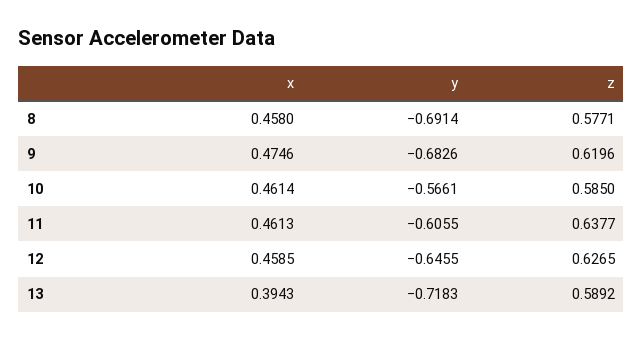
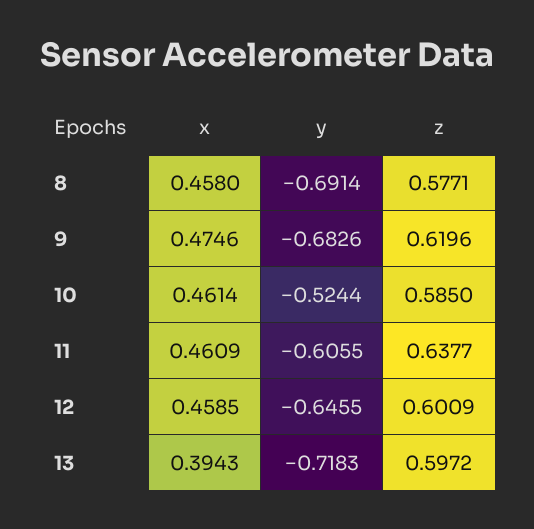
y, 10: -0.5661 -> -0.5244
x, 11: 0.4613 -> 0.4609
z, 12: 0.6265 -> 0.6009
z, 13: 0.5892 -> 0.5972

